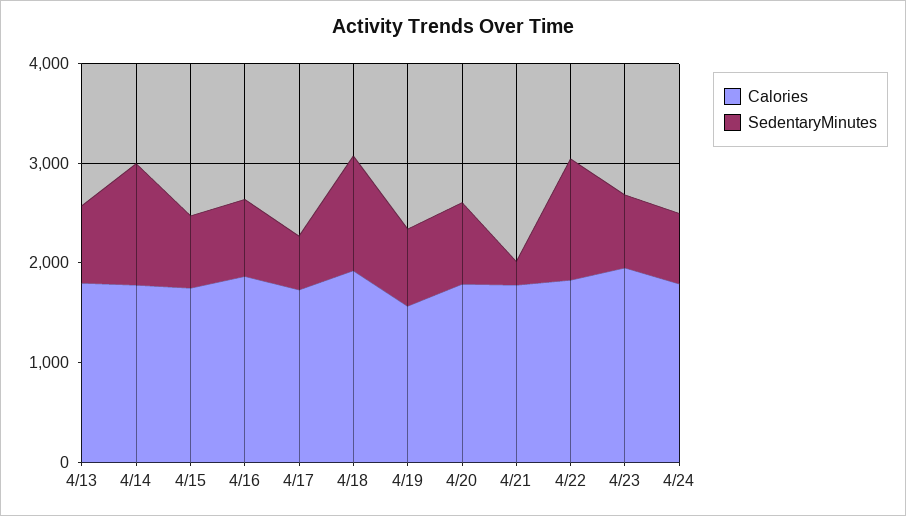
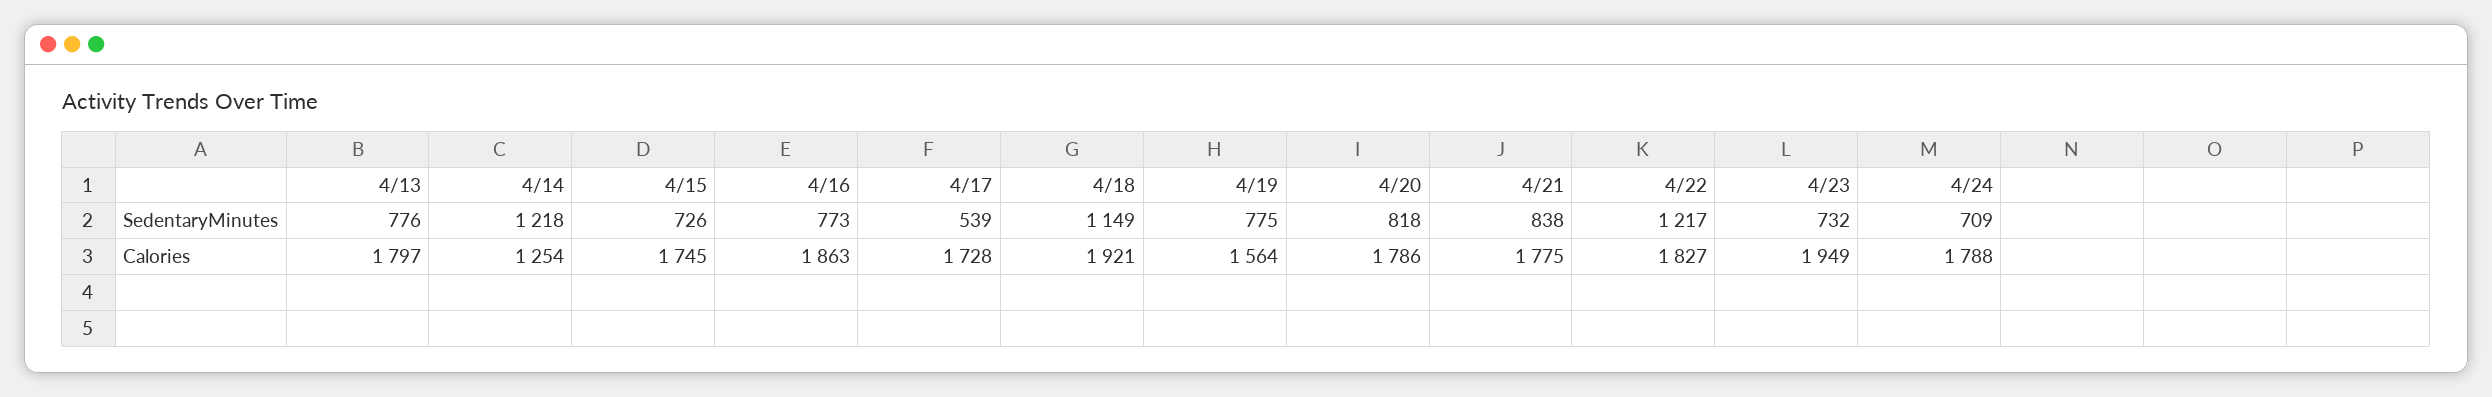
Calories, 4/14: 1800 -> 1254
SedentaryMinutes, 4/21: 200 -> 838

